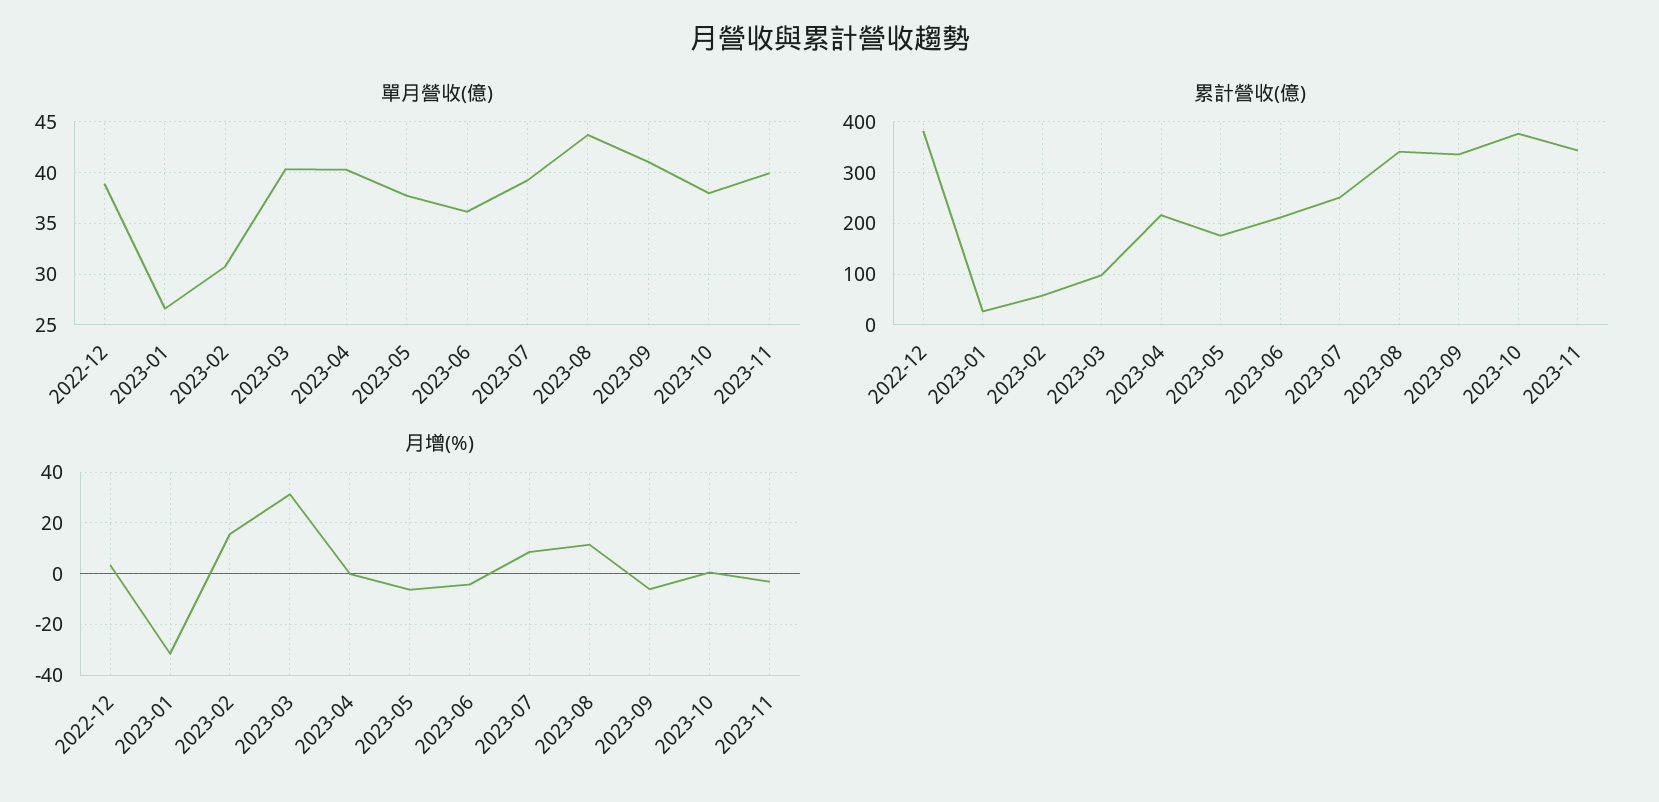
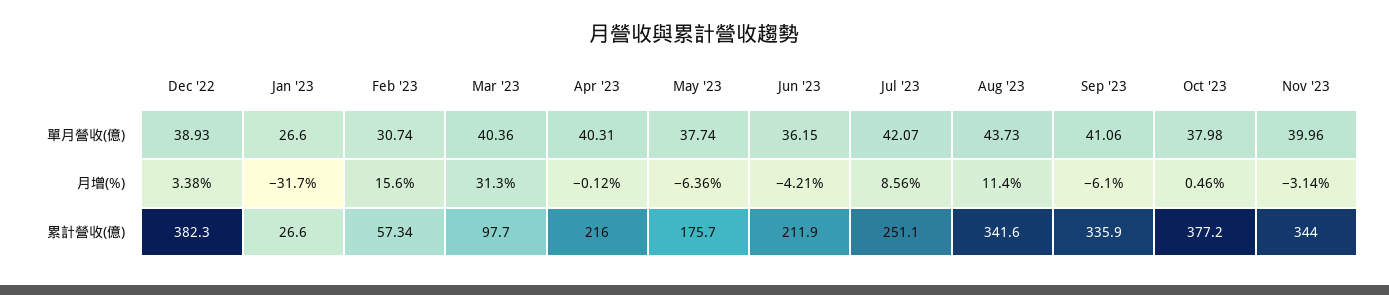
單月營收(億), 2023-07: 39 -> 42.07

